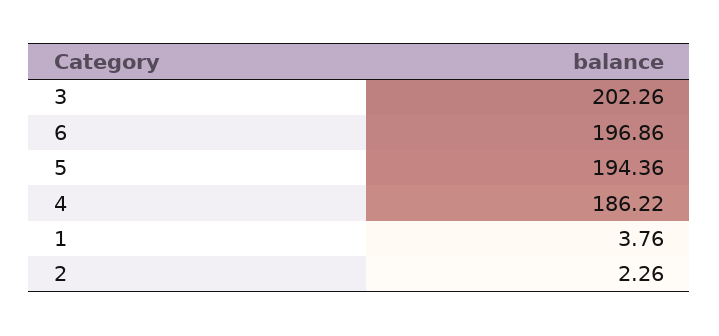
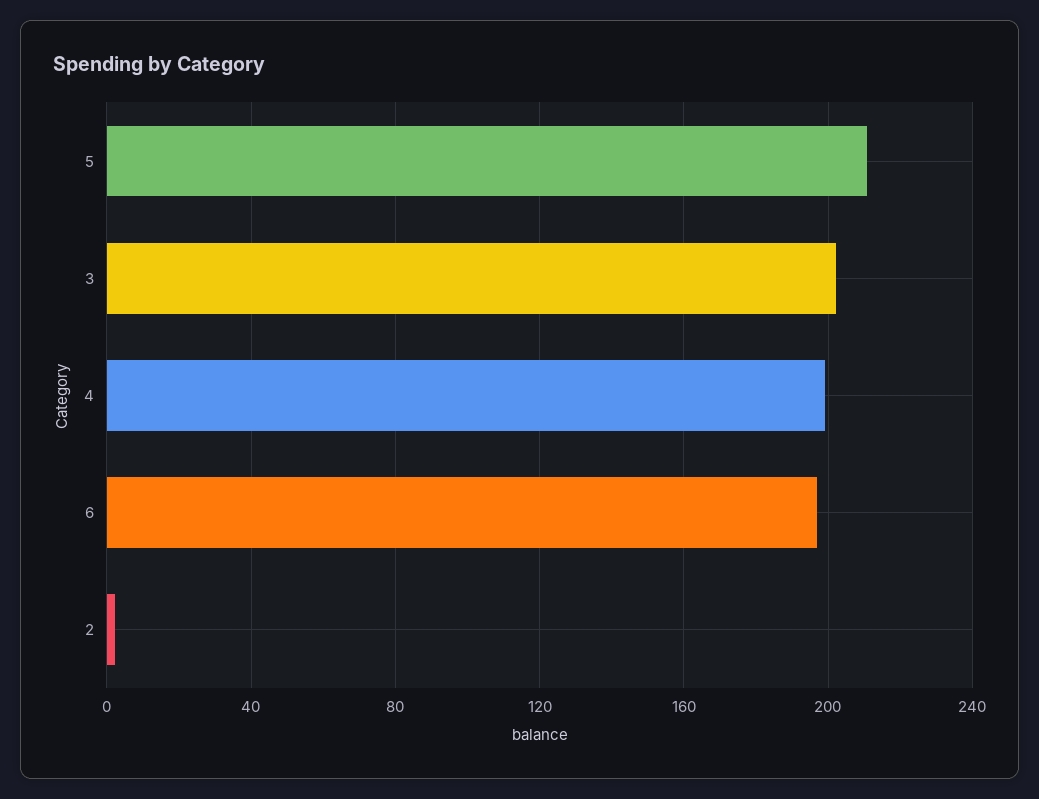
5: 194.36 -> 210
4: 186.22 -> 200
1: 3.76 -> none

